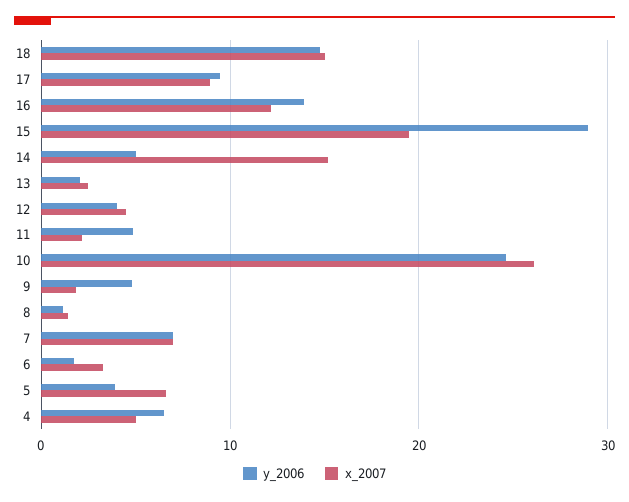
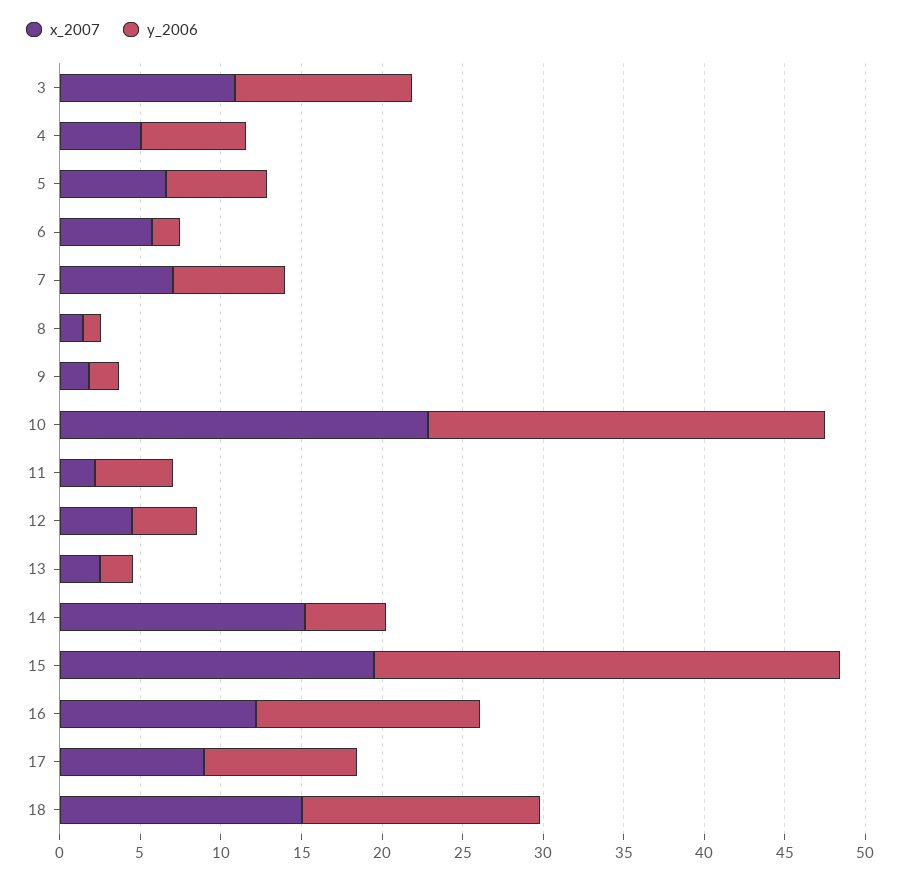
x_2007, 10: 26 -> 23
y_2006, 9: 5 -> 2
x_2007, 6: 3 -> 6
y_2006, 5: 4 -> 6
x_2007, 3: none -> 11
y_2006, 3: none -> 11

